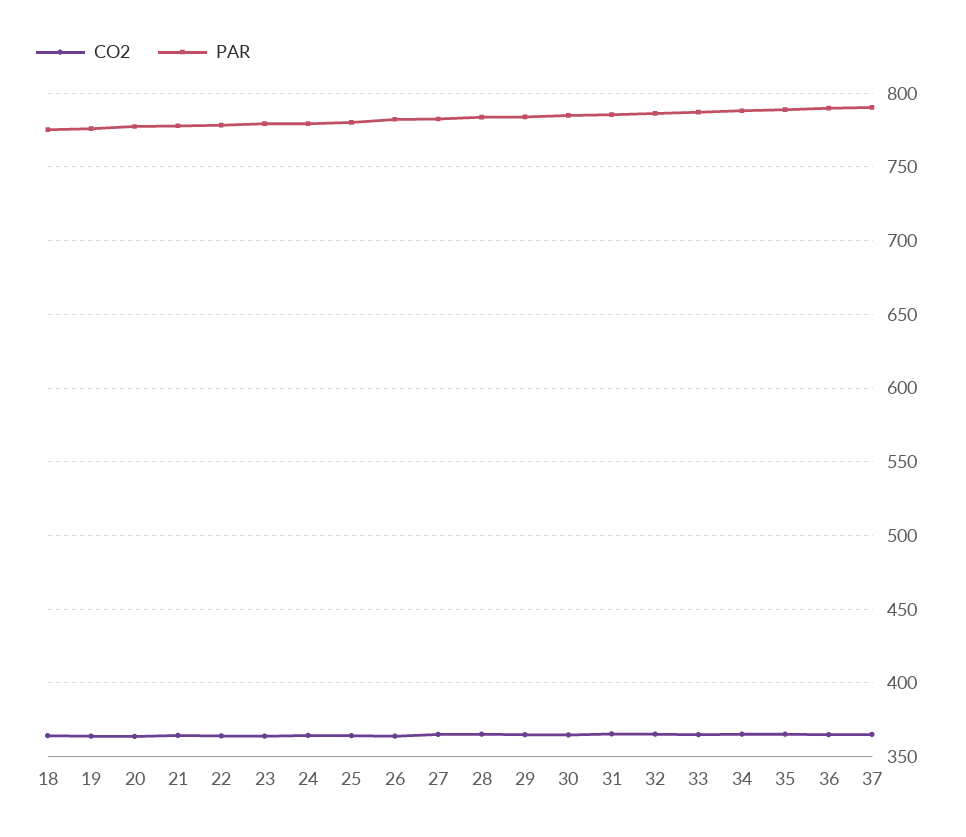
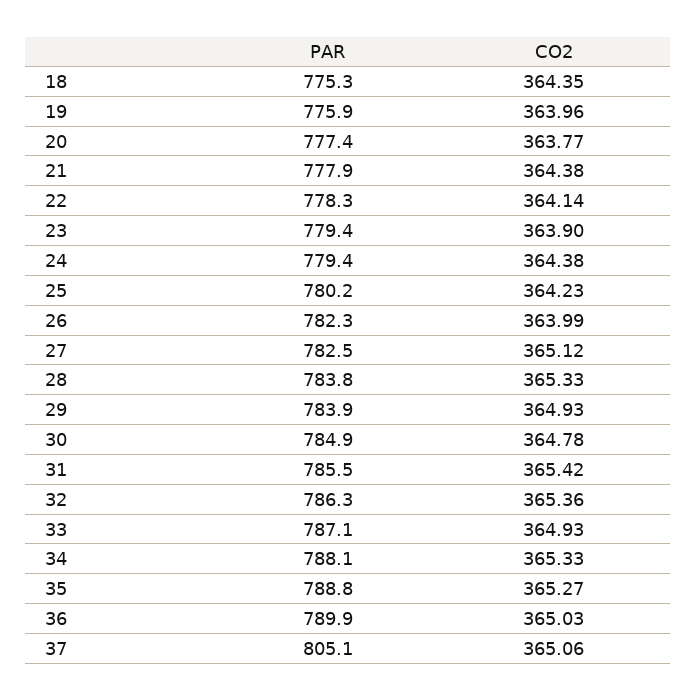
PAR, 37: 790 -> 805.1

